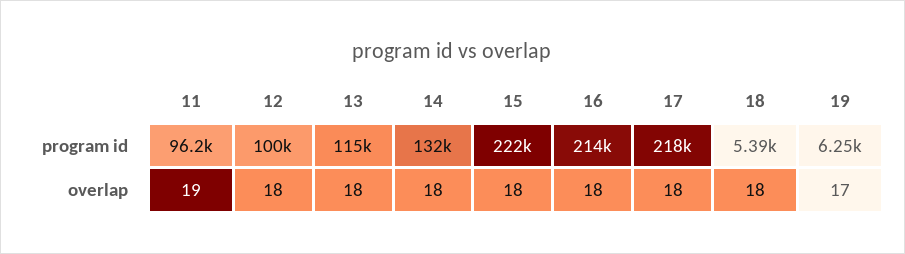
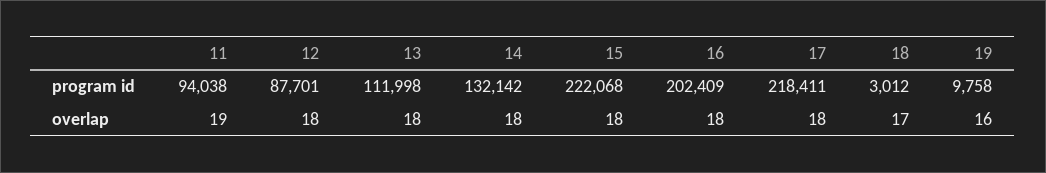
11, program id: 96200 -> 94038
12, program id: 100000 -> 87701
13, program id: 115000 -> 111998
16, program id: 214000 -> 202409
18, program id: 5390 -> 3012
19, program id: 6250 -> 9758
18, overlap: 18 -> 17
19, overlap: 17 -> 16

